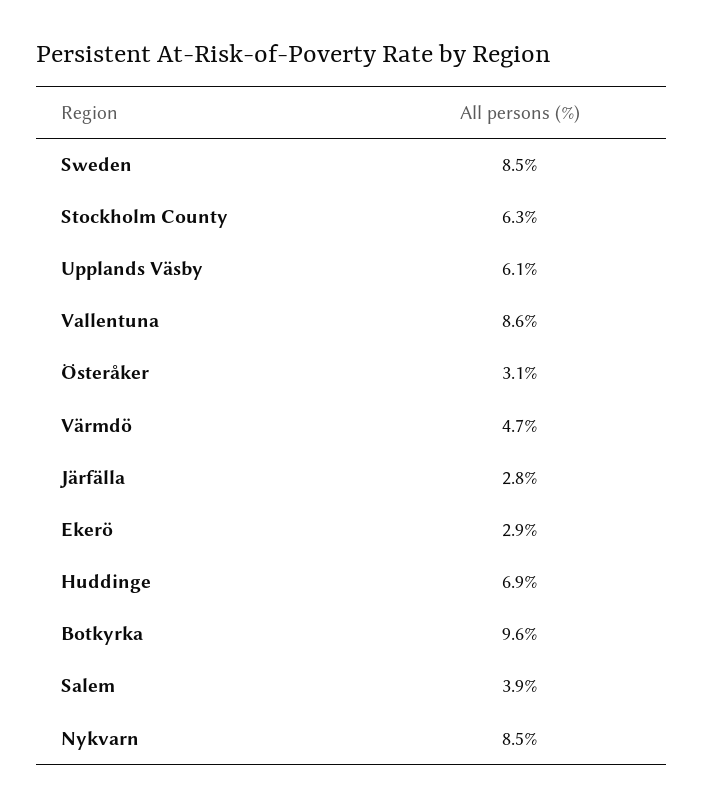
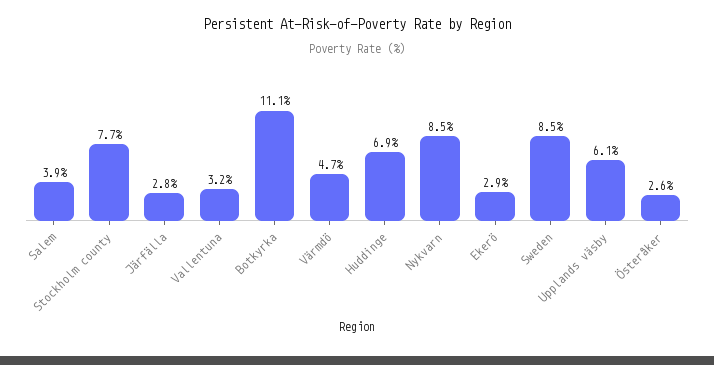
Stockholm County: 6.3 -> 7.7
Vallentuna: 8.6 -> 3.2
Österåker: 3.1 -> 2.6
Botkyrka: 9.6 -> 11.1

